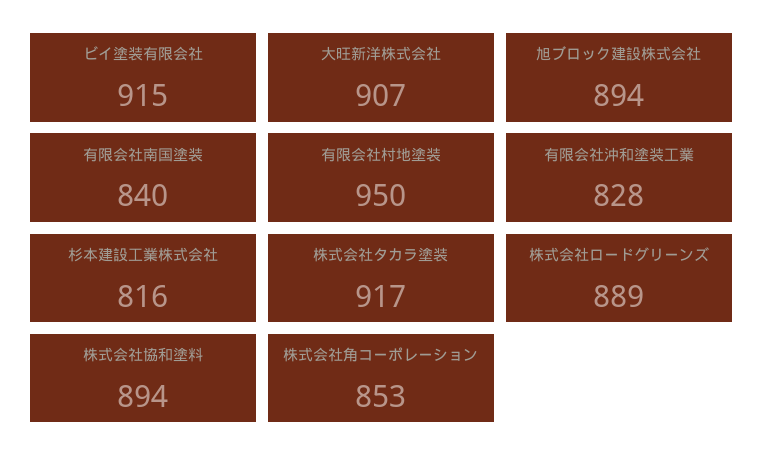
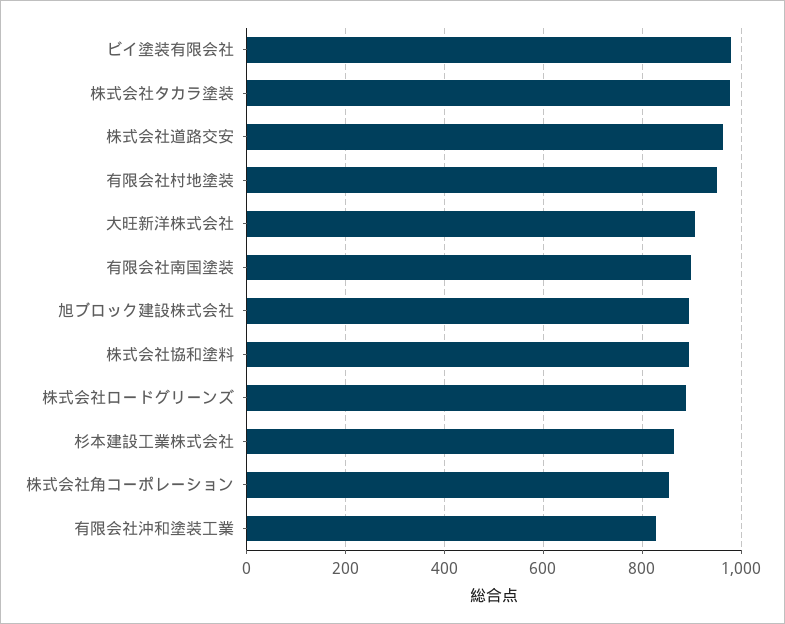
ビイ塗装有限会社: 915 -> 980
有限会社南国塗装: 840 -> 900
杉本建設工業株式会社: 816 -> 860
株式会社タカラ塗装: 917 -> 980
株式会社道路交安: none -> 960

